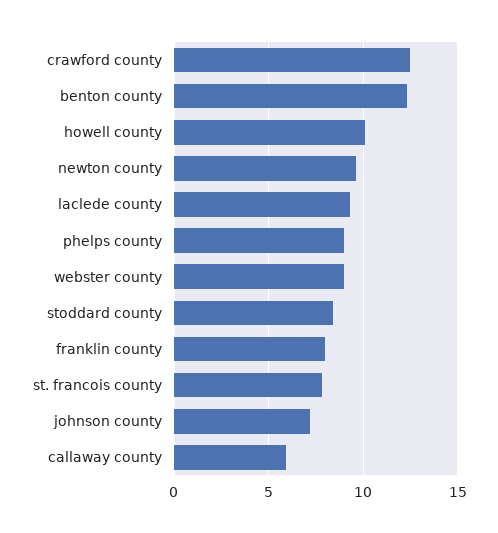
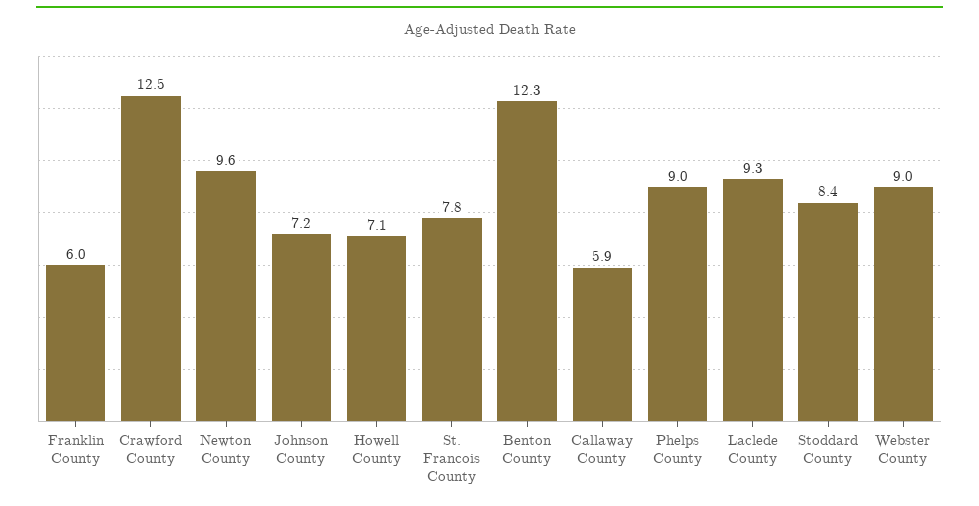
howell county: 10 -> 7.1
franklin county: 8 -> 6

